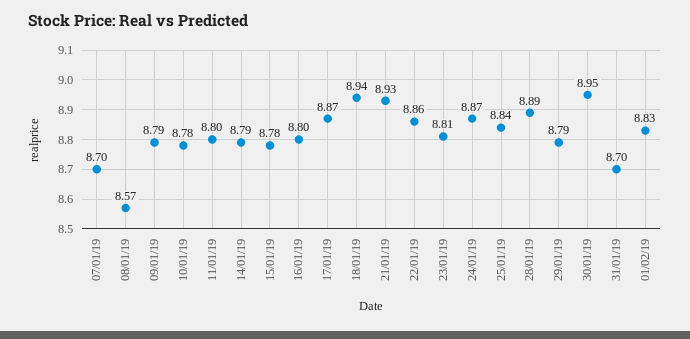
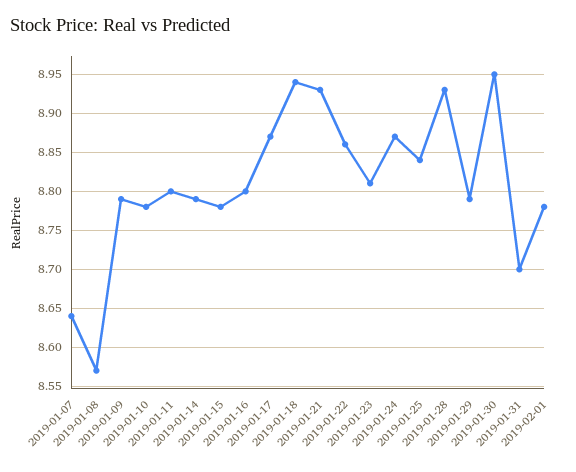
07/01/19: 8.7 -> 8.64
28/01/19: 8.89 -> 8.93
01/02/19: 8.83 -> 8.78

